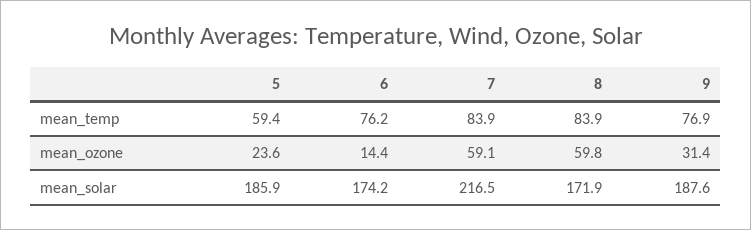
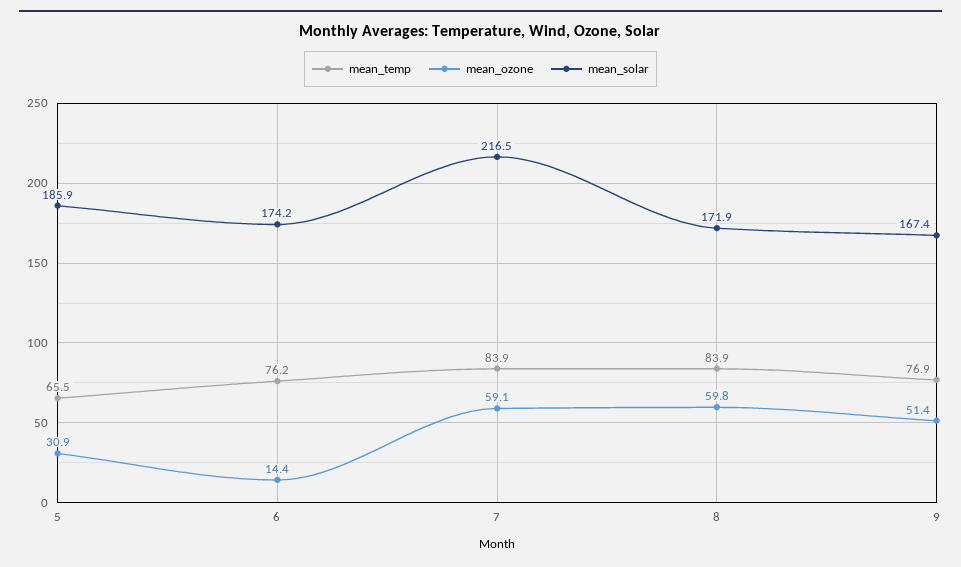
mean_temp, 5: 59.4 -> 65.5
mean_ozone, 5: 23.6 -> 30.9
mean_ozone, 9: 31.4 -> 51.4
mean_solar, 9: 187.6 -> 167.4

